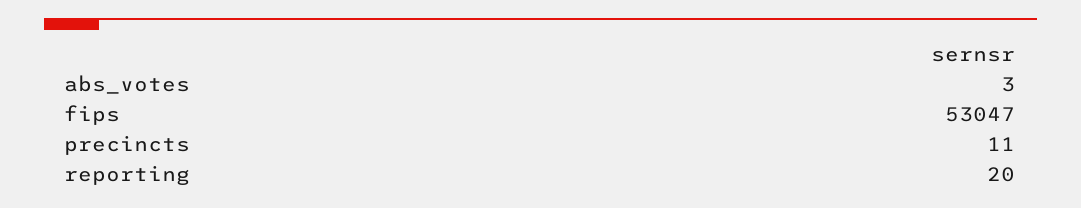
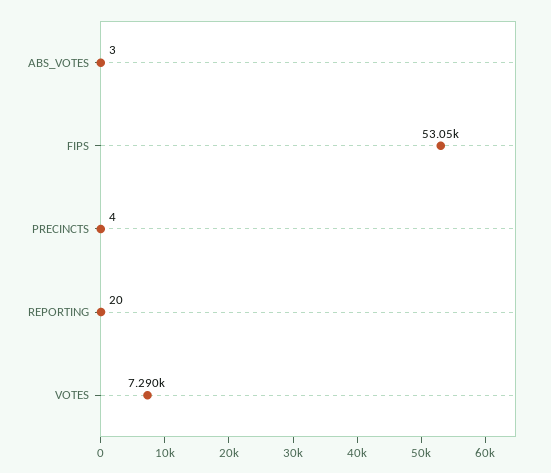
precincts: 11 -> 4
VOTES: none -> 7290

